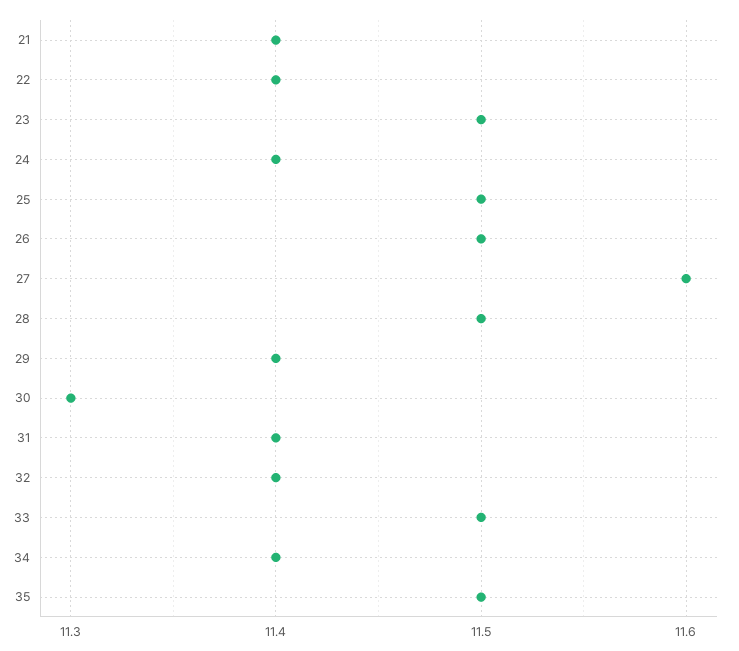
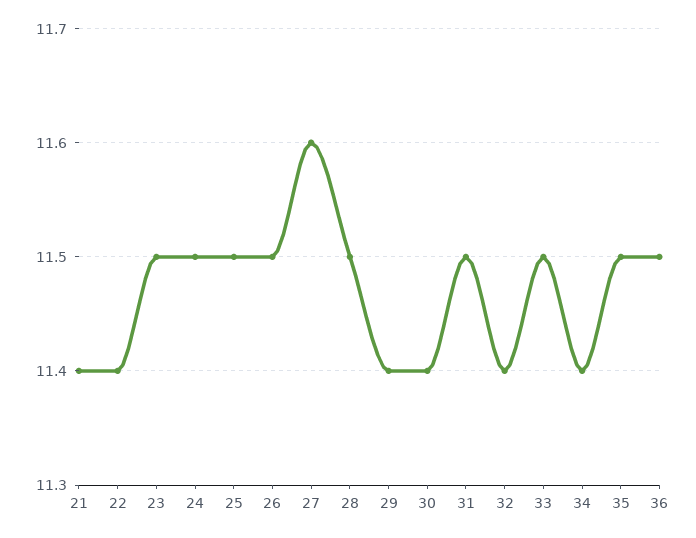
24: 11.4 -> 11.5
30: 11.3 -> 11.4
31: 11.4 -> 11.5
36: none -> 11.5

